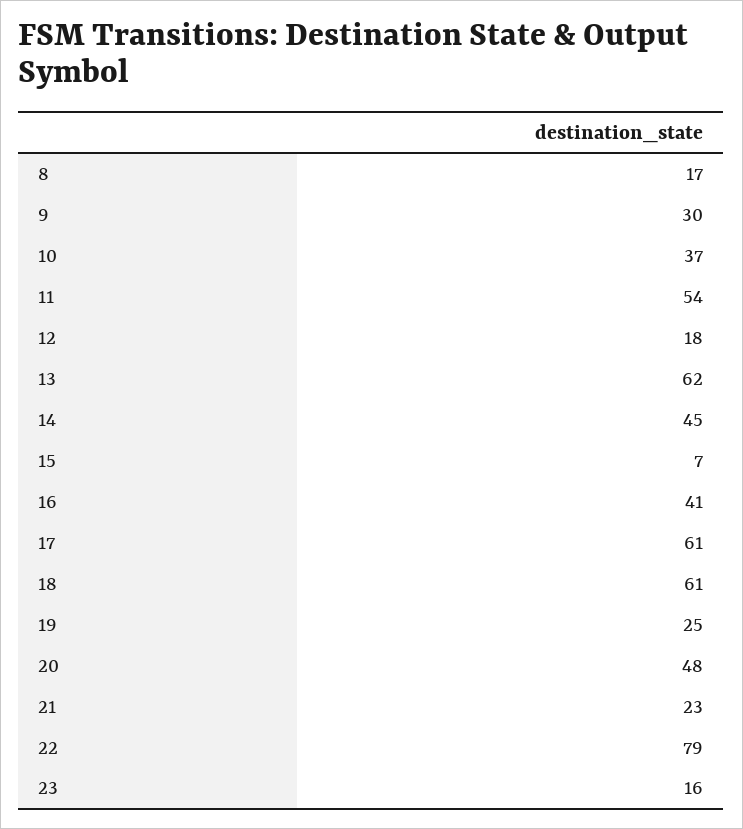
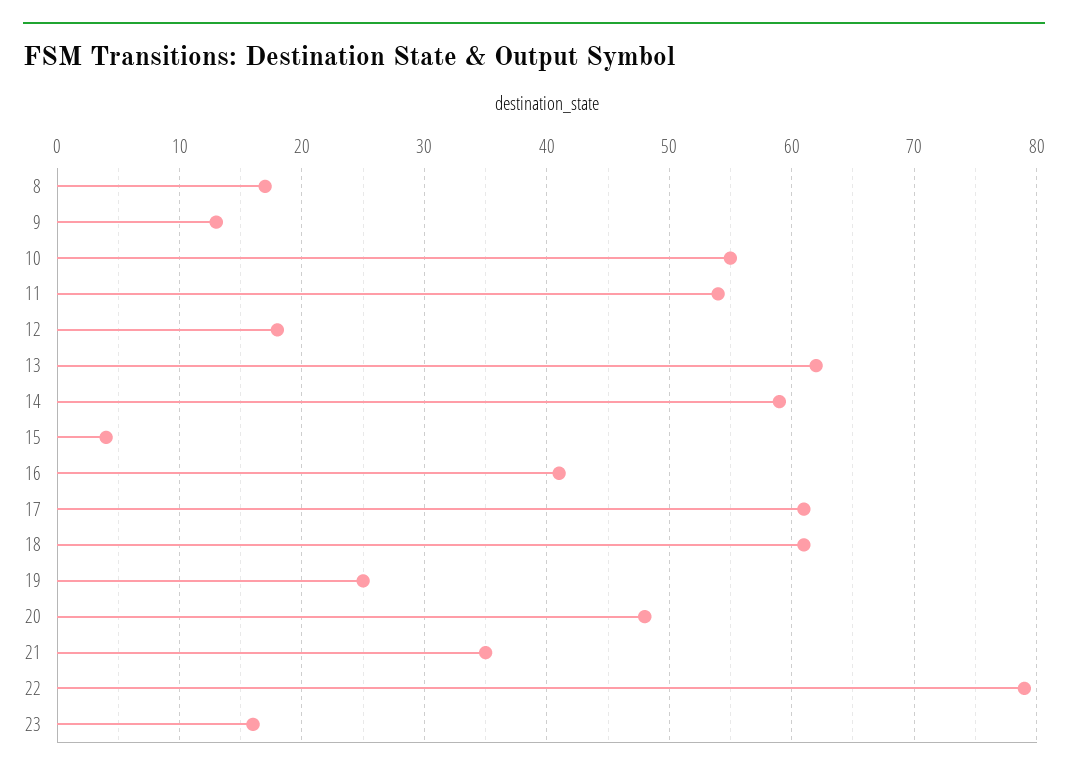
9: 30 -> 13
10: 37 -> 55
14: 45 -> 59
15: 7 -> 4
21: 23 -> 35

